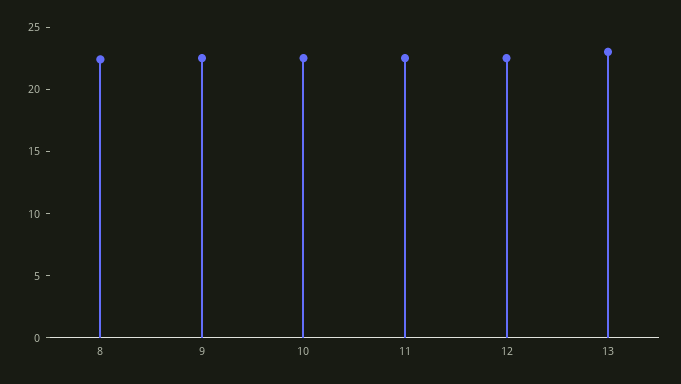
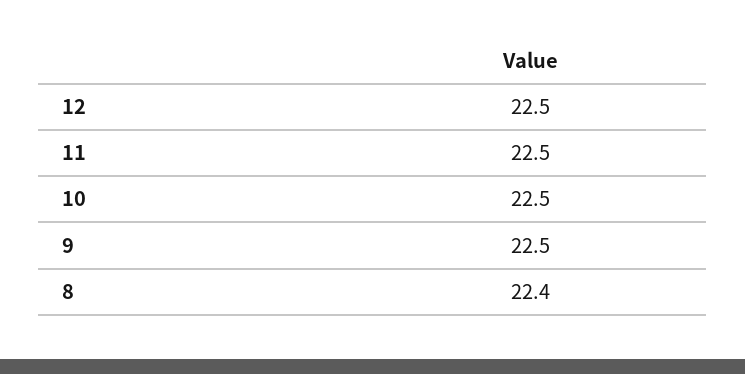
13: 23 -> none

